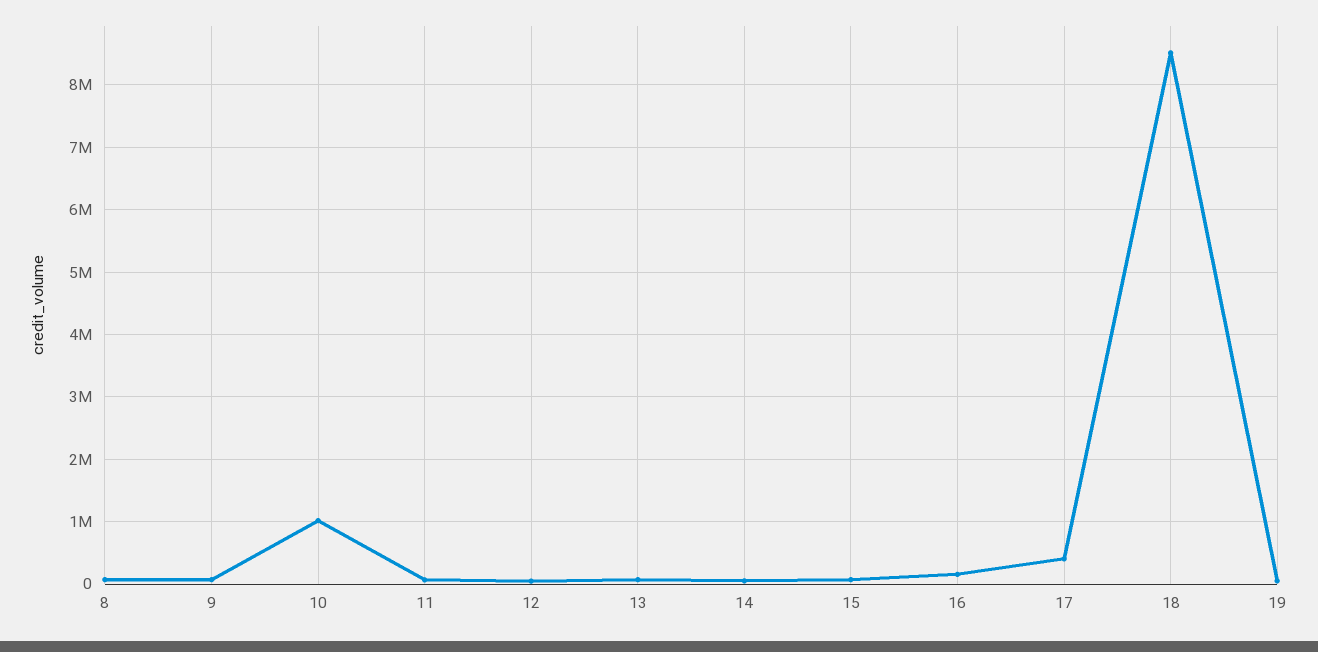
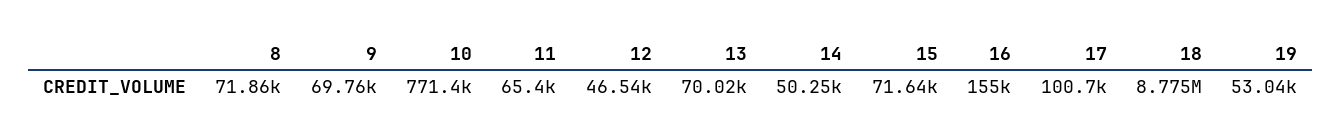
10: 1000000 -> 771400
17: 400000 -> 100700
18: 8500000 -> 8775000

